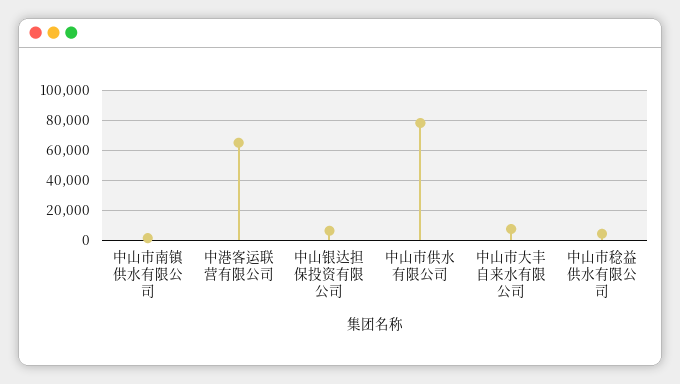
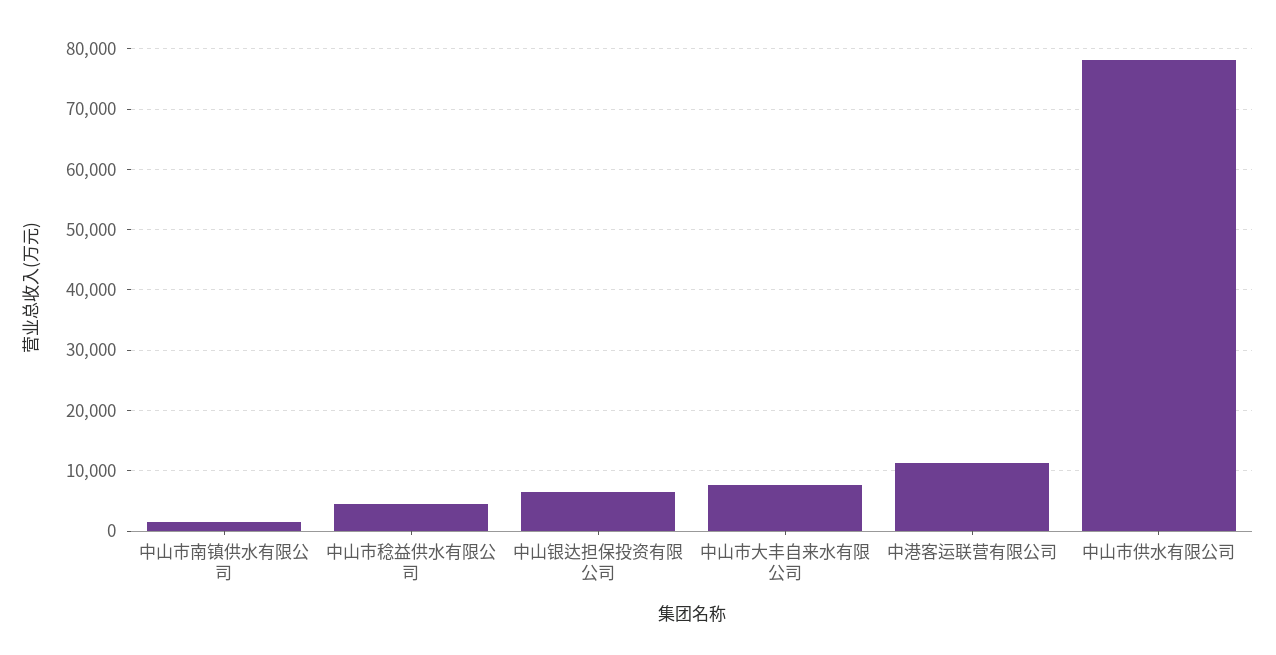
中港客运联营有限公司: 65000 -> 11000

